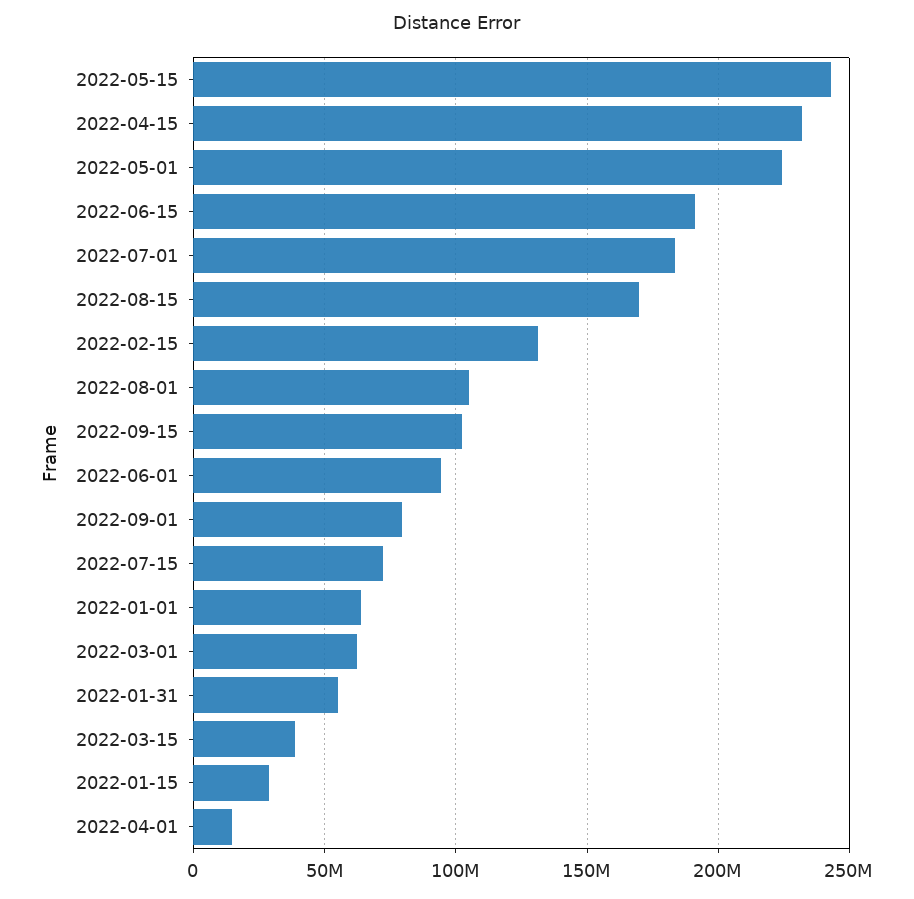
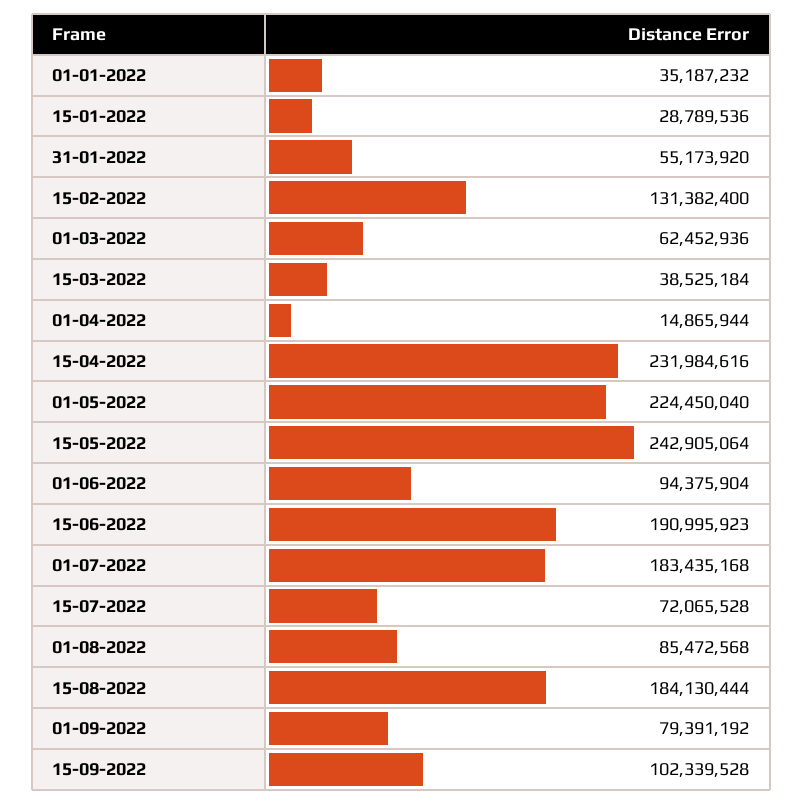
2022-08-15: 170000000 -> 184130444
2022-08-01: 105000000 -> 85472568
2022-01-01: 65000000 -> 35187232

